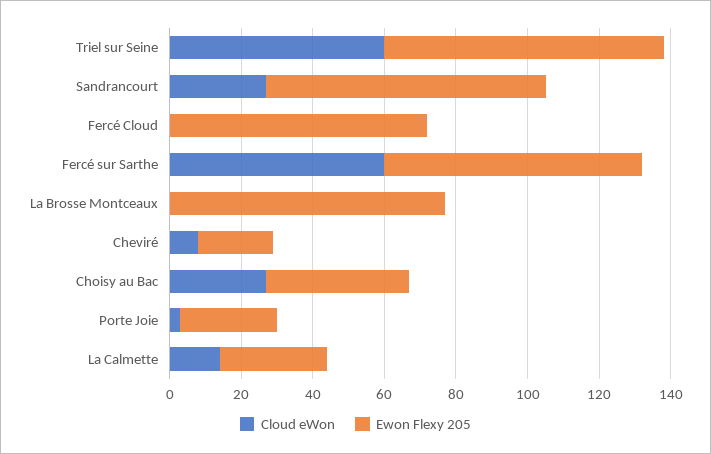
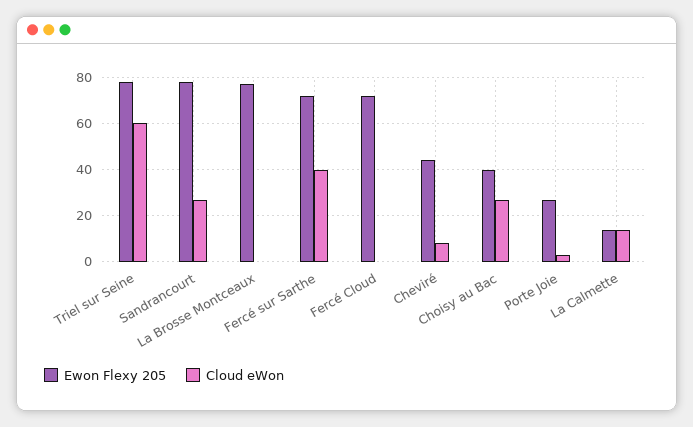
Cloud eWon, Fercé sur Sarthe: 60 -> 40
Ewon Flexy 205, Cheviré: 20 -> 45
Ewon Flexy 205, La Calmette: 30 -> 15

